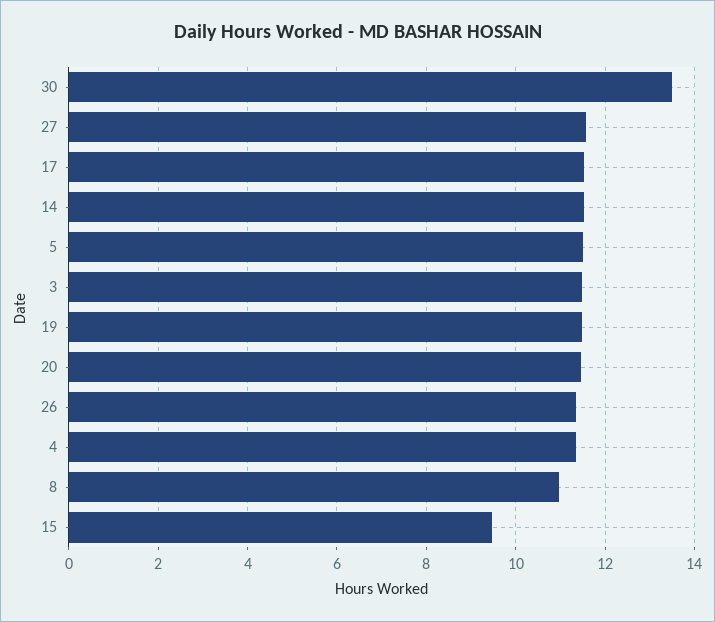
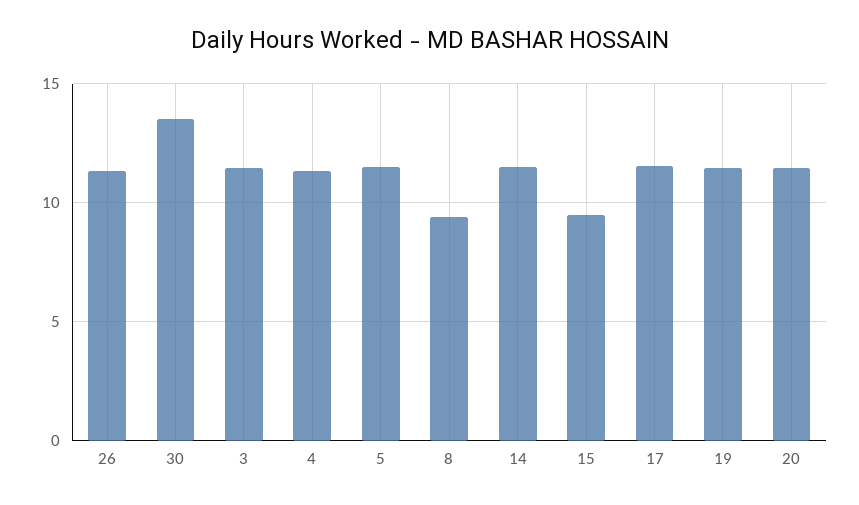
27: 11.6 -> none
8: 11 -> 9.5

